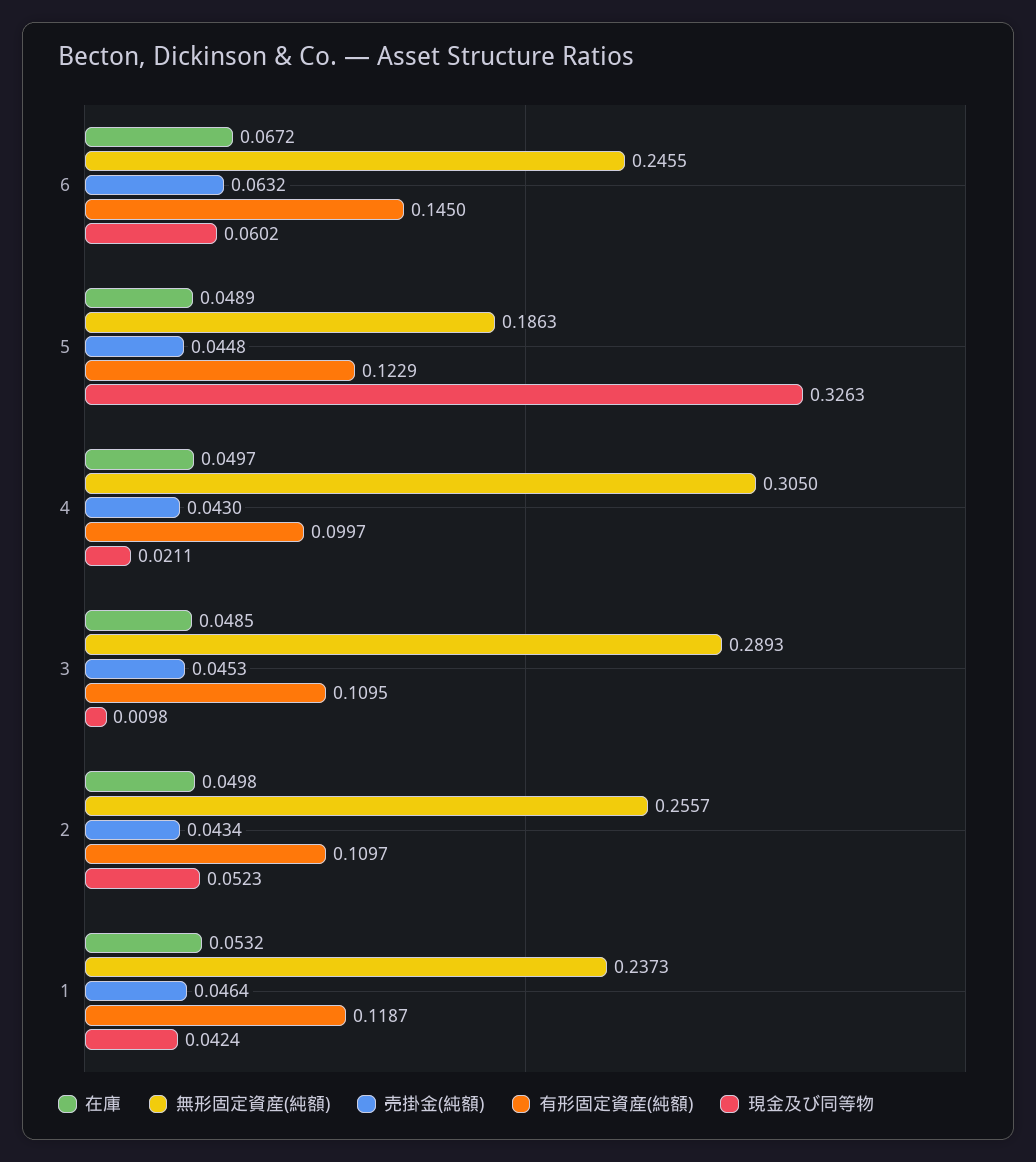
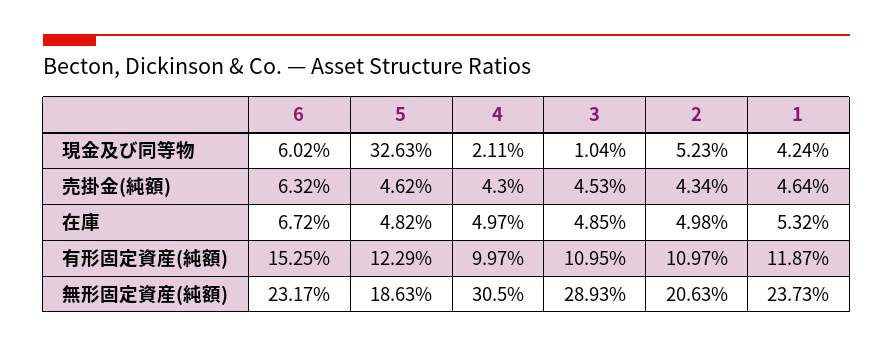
無形固定資産(純額), 6: 0.2455 -> 0.2317
有形固定資産(純額), 6: 0.145 -> 0.1525
在庫, 5: 0.0489 -> 0.0482
売掛金(純額), 5: 0.0448 -> 0.0462
現金及び同等物, 3: 0.0098 -> 0.0104
無形固定資産(純額), 2: 0.2557 -> 0.2063

